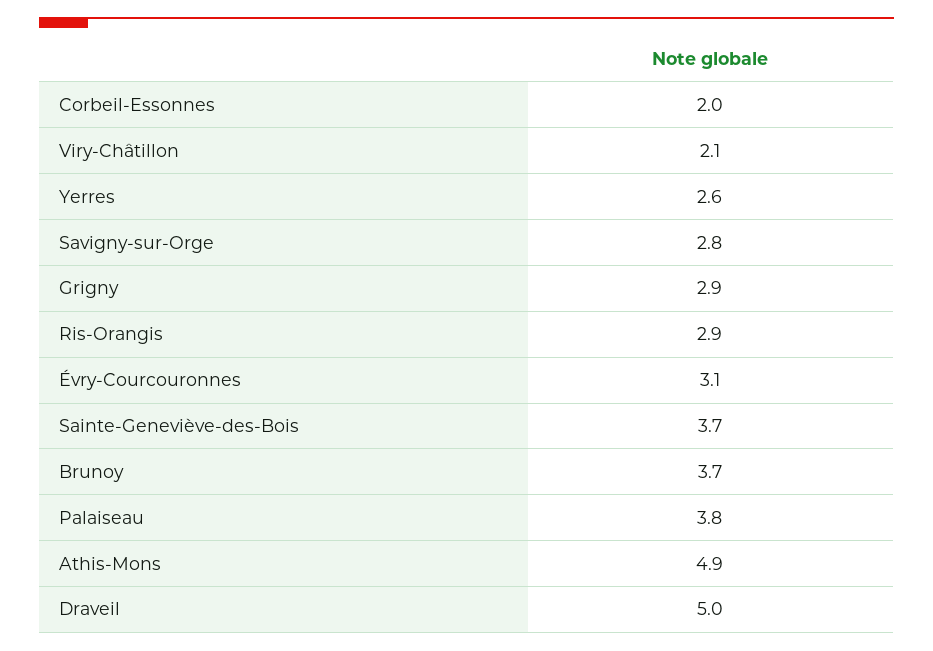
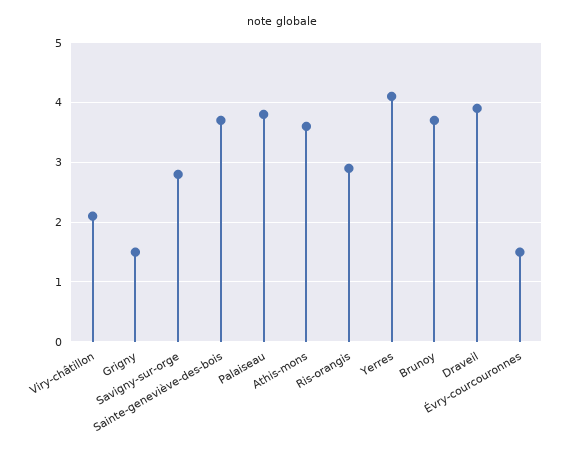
Corbeil-Essonnes: 2 -> none
Yerres: 2.6 -> 4
Grigny: 2.9 -> 1.5
Évry-Courcouronnes: 3.1 -> 1.5
Athis-Mons: 4.9 -> 3.5
Draveil: 5 -> 4

